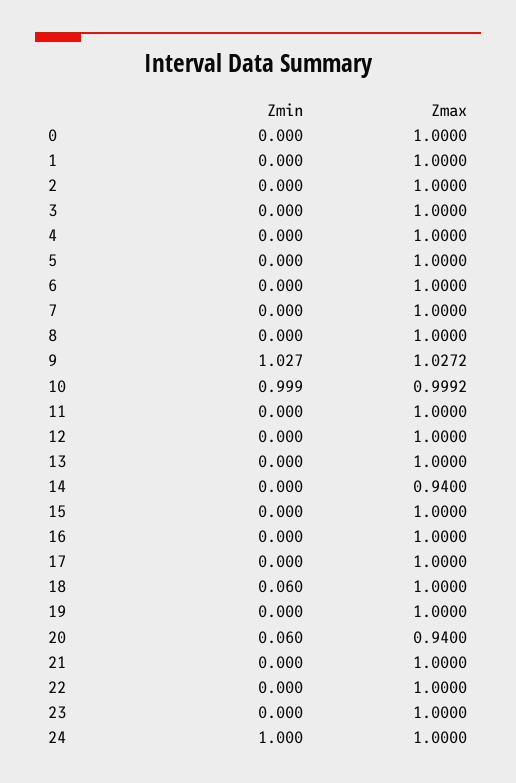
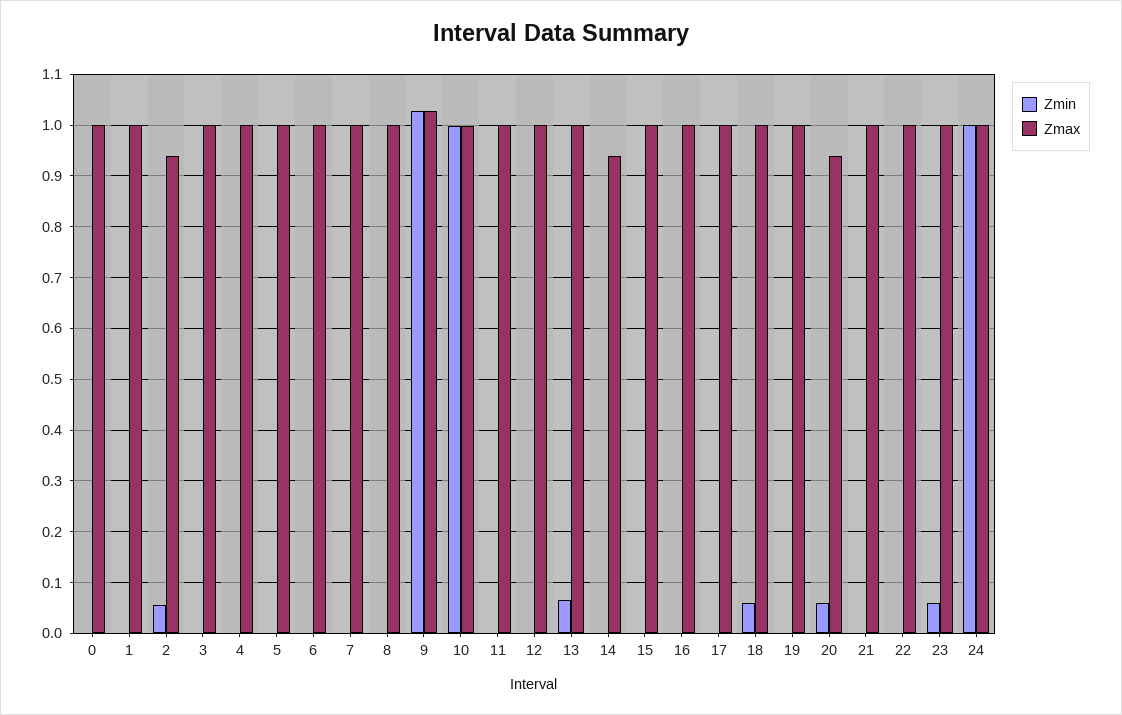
Zmin, 2: 0 -> 0.06
Zmax, 2: 1 -> 0.94
Zmin, 13: 0 -> 0.06
Zmin, 23: 0 -> 0.06

